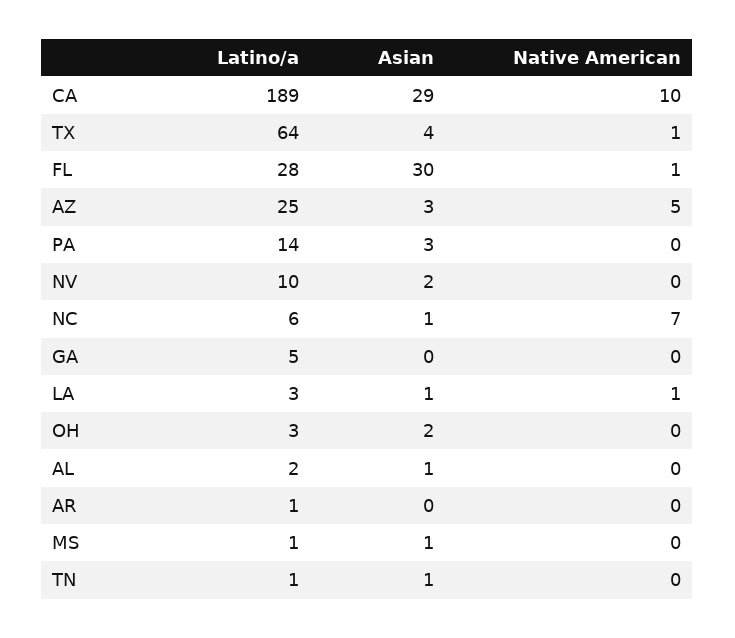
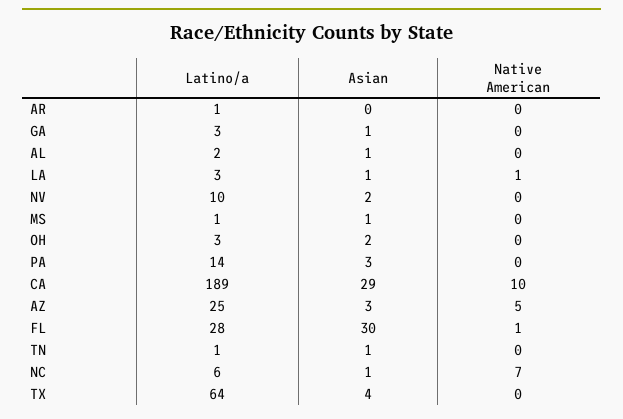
Native American, TX: 1 -> 0
Latino/a, GA: 5 -> 3
Asian, GA: 0 -> 1

